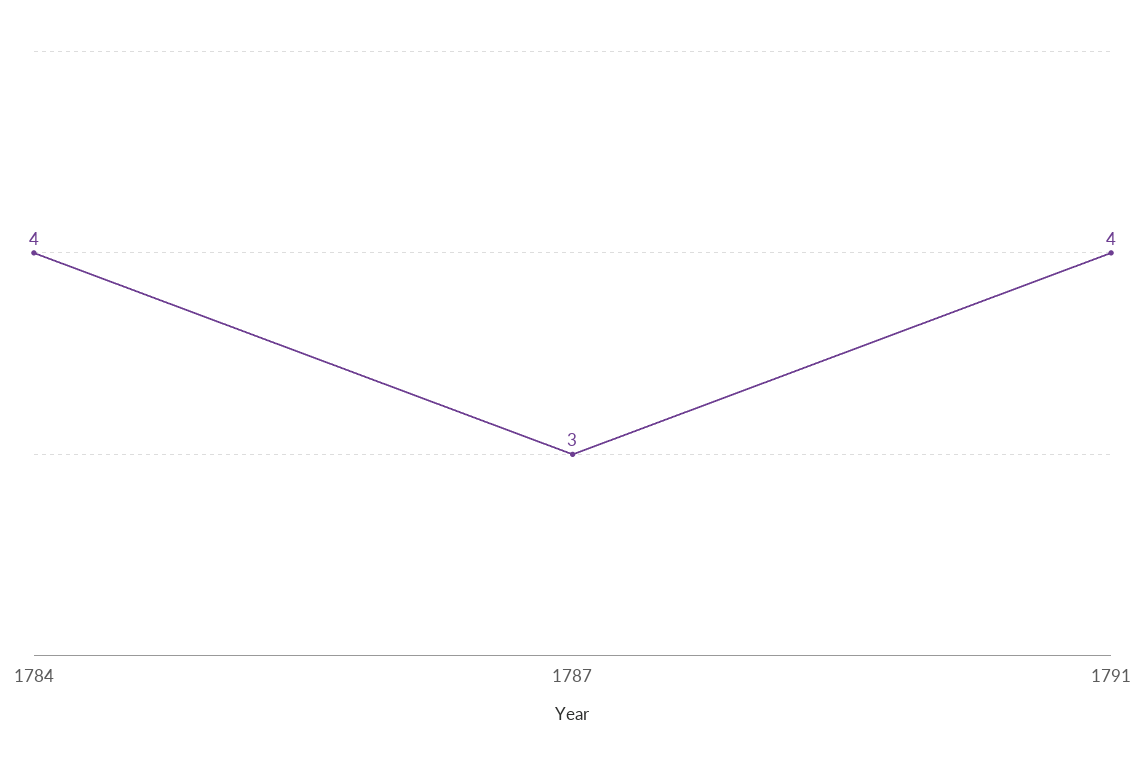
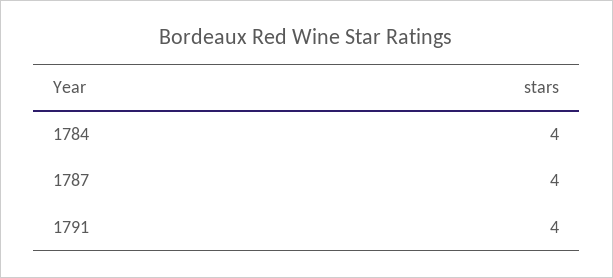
1787: 3 -> 4

